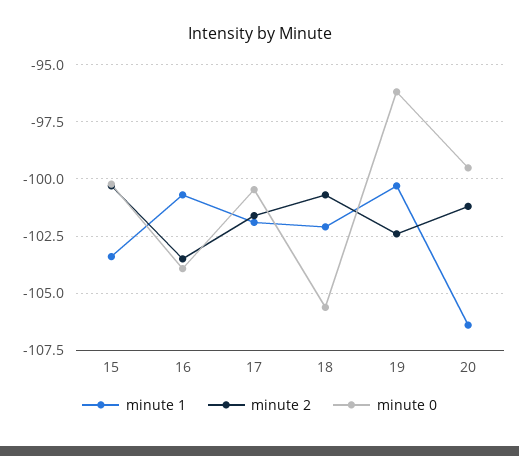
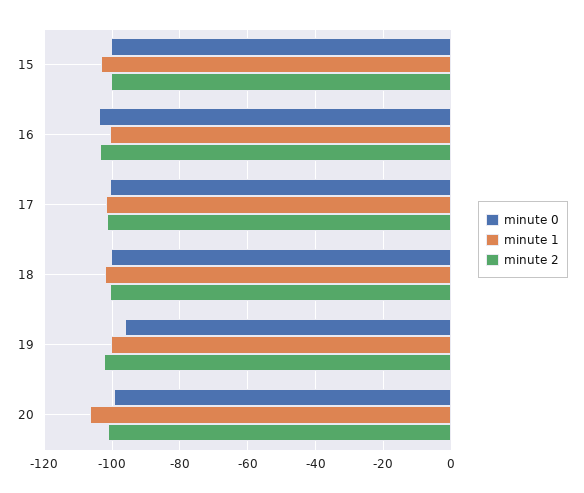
minute 0, 18: -105.5 -> -100

